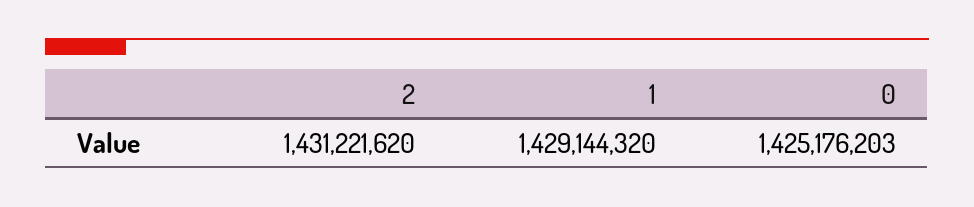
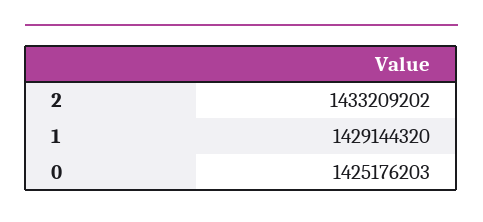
2: 1431221620 -> 1433209202

